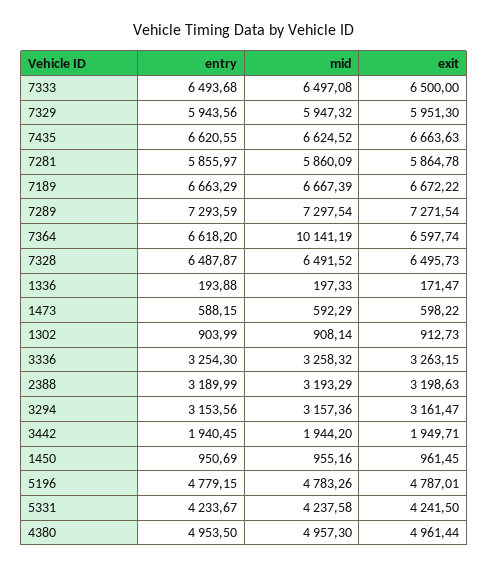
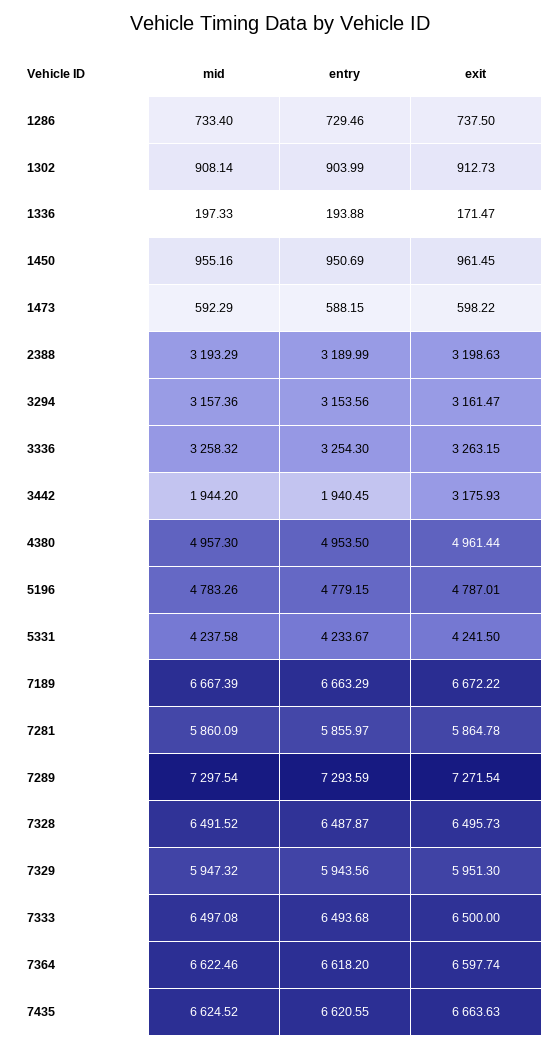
mid, 7364: 10141.19 -> 6622.46
exit, 3442: 1949.71 -> 3175.93
mid, 1286: none -> 733.4
entry, 1286: none -> 729.46
exit, 1286: none -> 737.5

